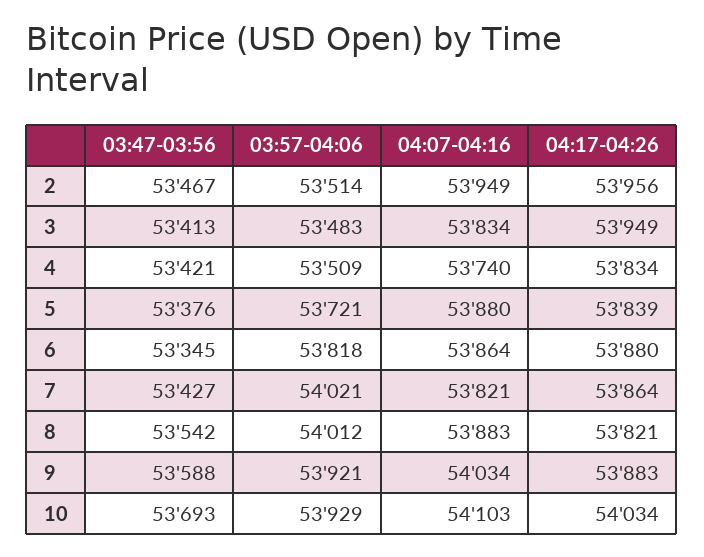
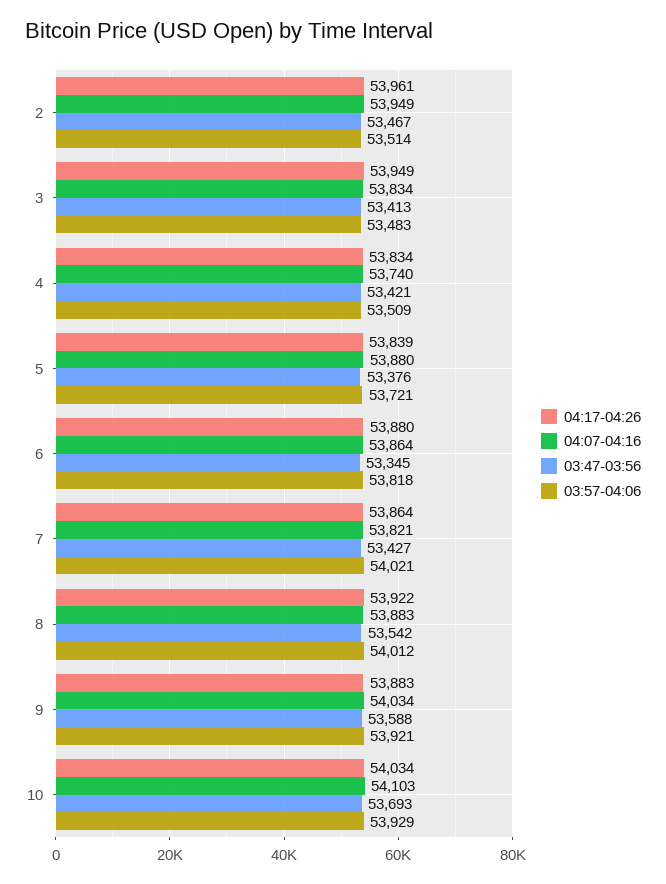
04:17-04:26, 2: 53956 -> 53961
04:17-04:26, 8: 53821 -> 53922

